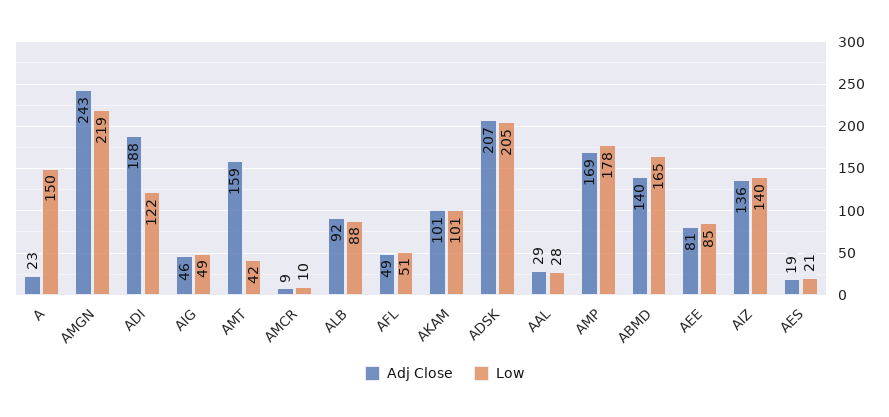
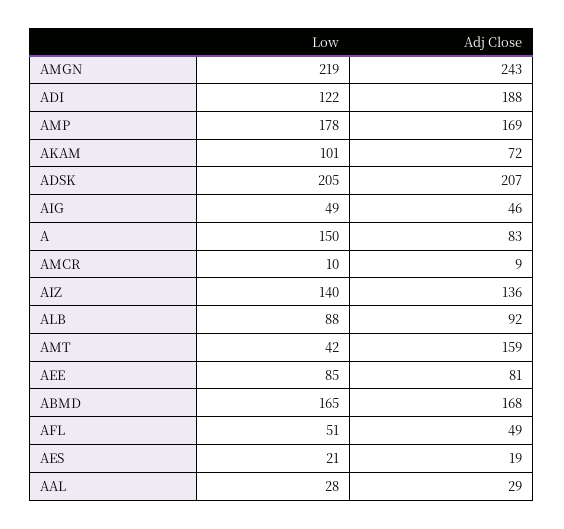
Adj Close, A: 23 -> 83
Adj Close, AKAM: 101 -> 72
Adj Close, ABMD: 140 -> 168

